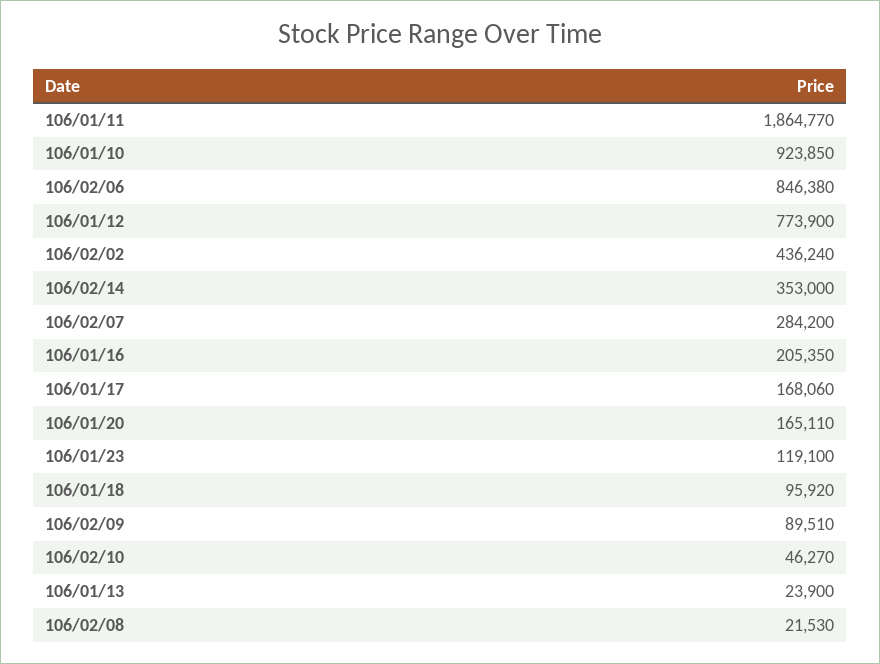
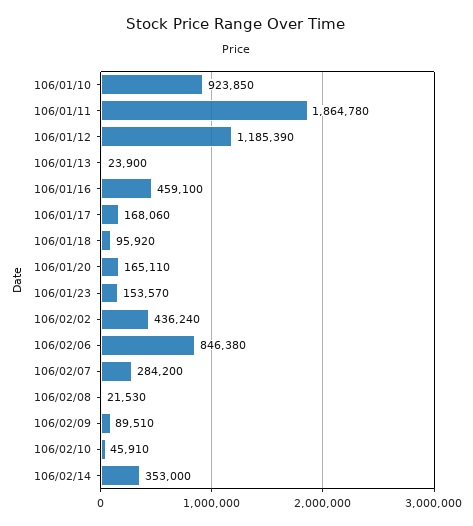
106/01/11: 1864770 -> 1864780
106/01/12: 773900 -> 1185390
106/01/16: 205350 -> 459100
106/01/23: 119100 -> 153570
106/02/10: 46270 -> 45910

